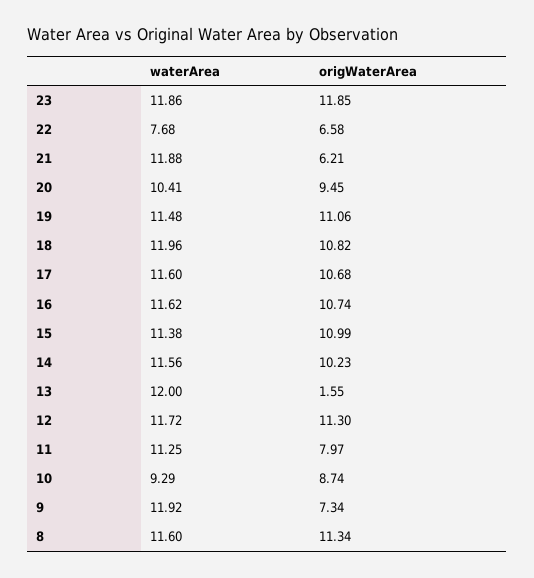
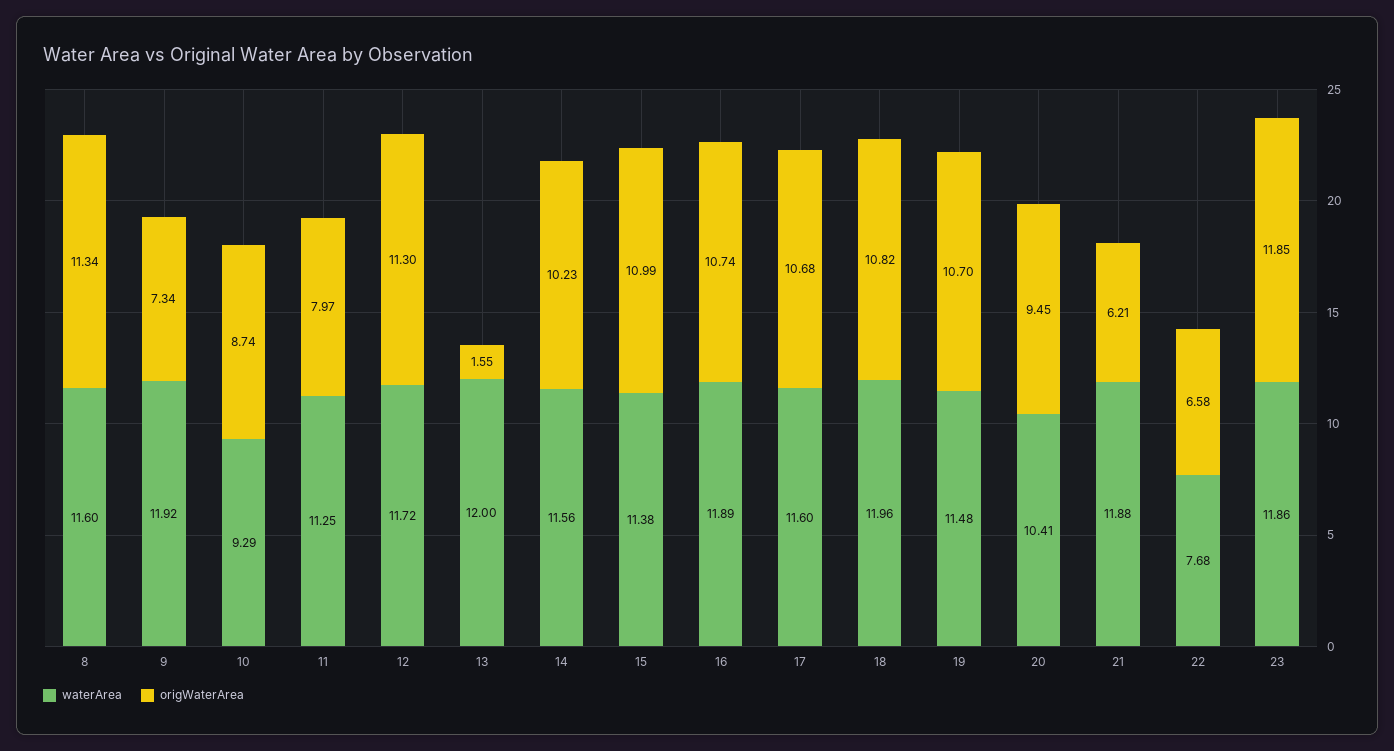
origWaterArea, 19: 11.06 -> 10.7
waterArea, 16: 11.62 -> 11.89

